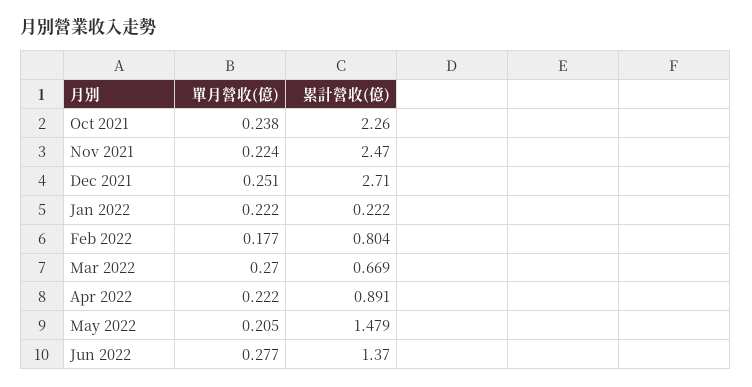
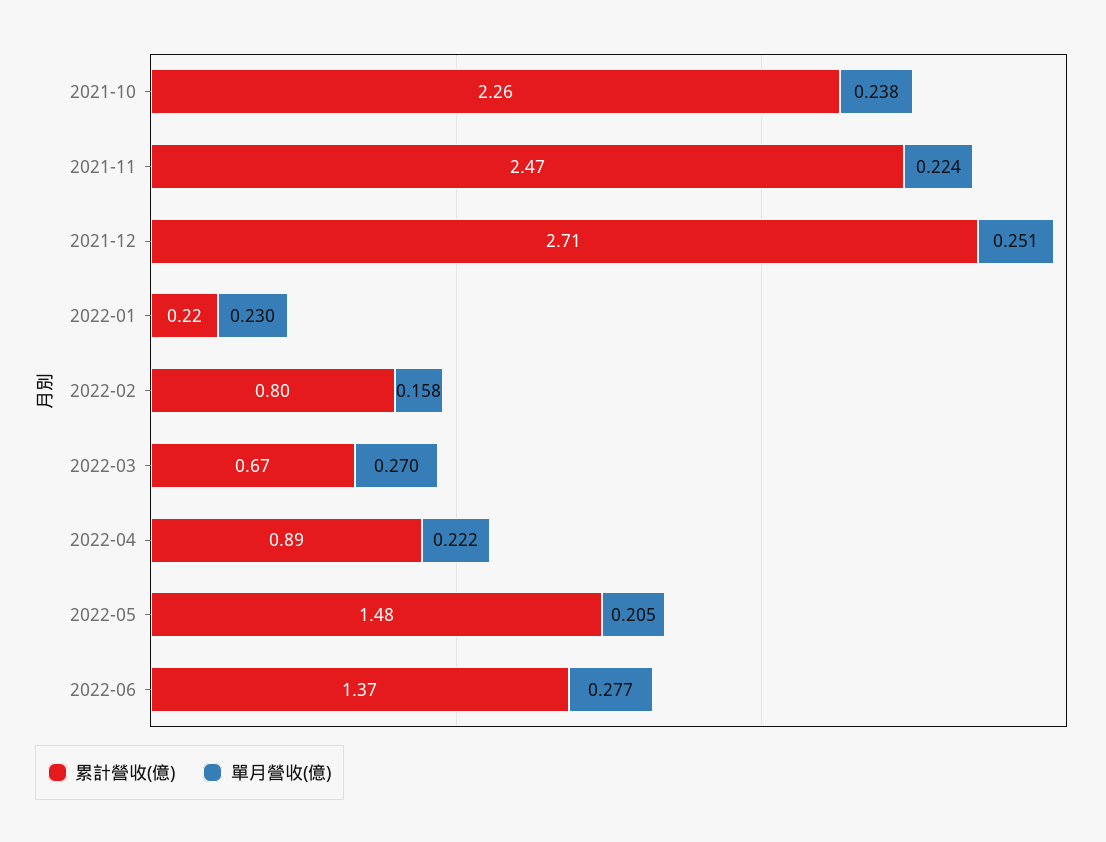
單月營收(億), Jan 2022: 0.222 -> 0.23
單月營收(億), Feb 2022: 0.177 -> 0.158

